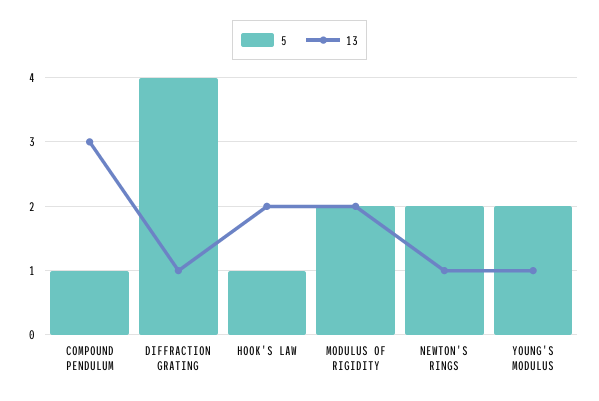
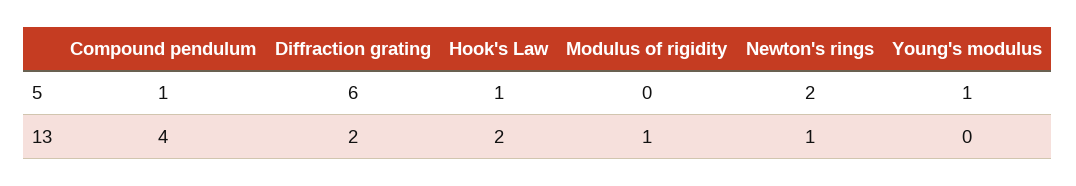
13, COMPOUND PENDULUM: 3 -> 4
5, DIFFRACTION GRATING: 4 -> 6
13, DIFFRACTION GRATING: 1 -> 2
5, MODULUS OF RIGIDITY: 2 -> 0
13, MODULUS OF RIGIDITY: 2 -> 1
5, YOUNG'S MODULUS: 2 -> 1
13, YOUNG'S MODULUS: 1 -> 0

